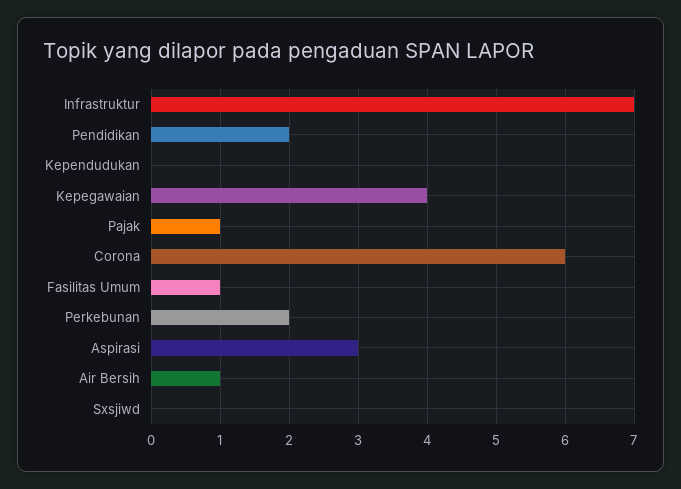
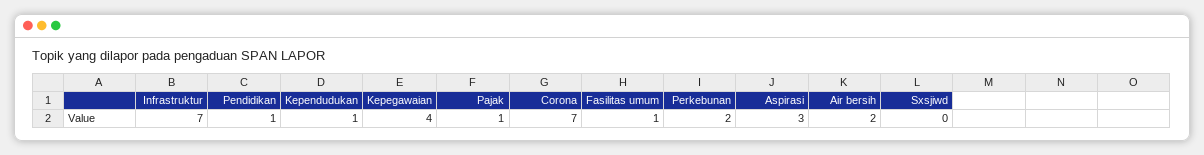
Pendidikan: 2 -> 1
Kependudukan: 0 -> 1
Corona: 6 -> 7
Air Bersih: 1 -> 2

